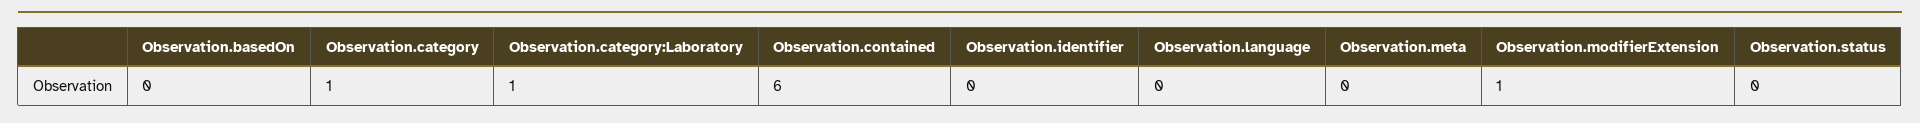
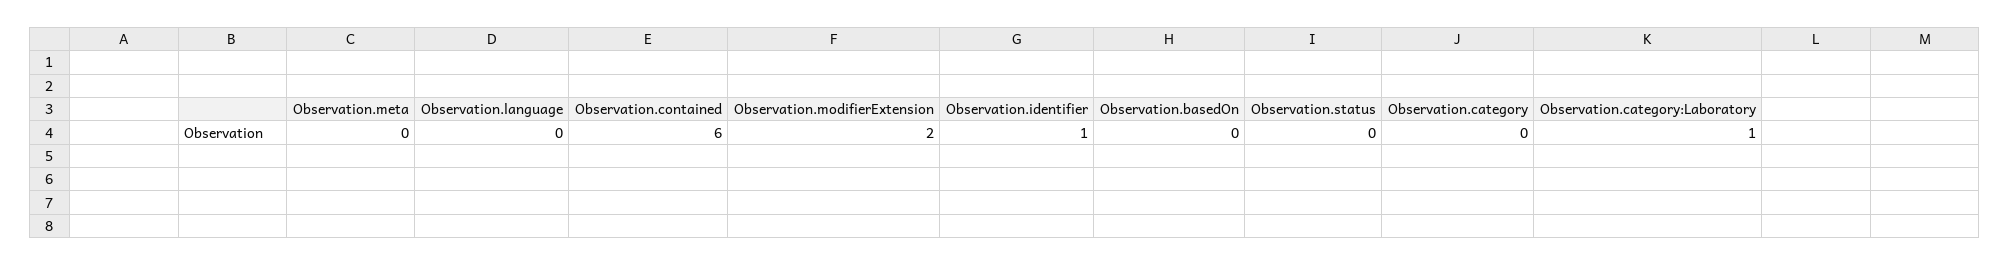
Observation.category: 1 -> 0
Observation.identifier: 0 -> 1
Observation.modifierExtension: 1 -> 2

